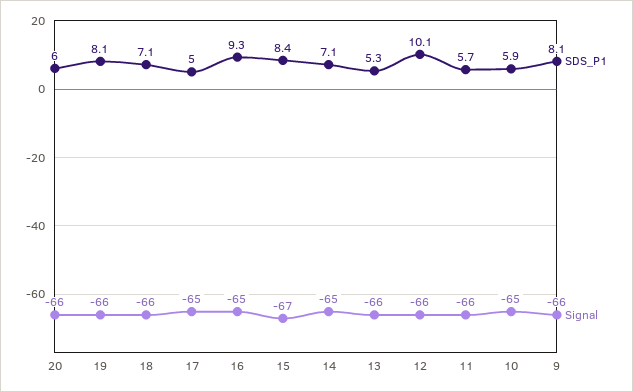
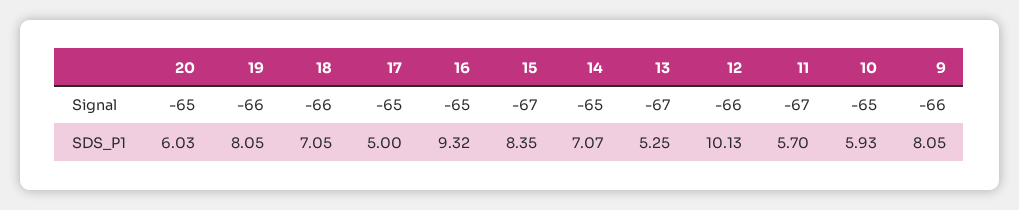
Signal, 20: -66 -> -65
Signal, 13: -66 -> -67
Signal, 11: -66 -> -67

